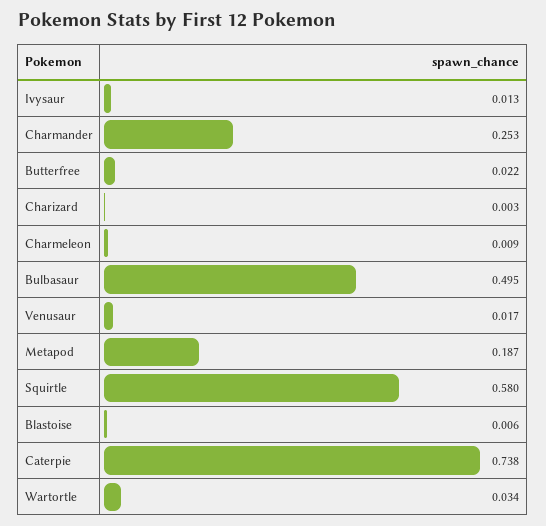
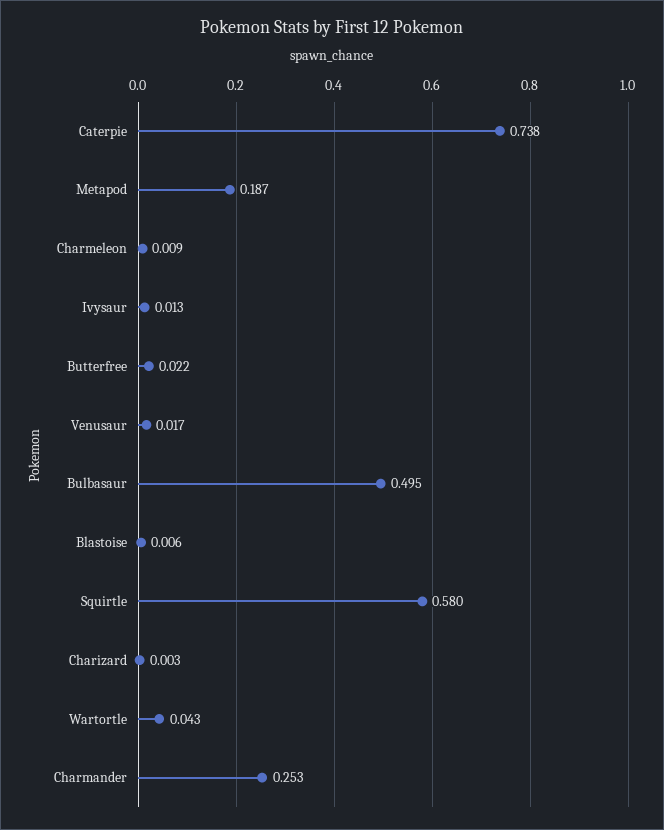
Wartortle: 0.034 -> 0.043

